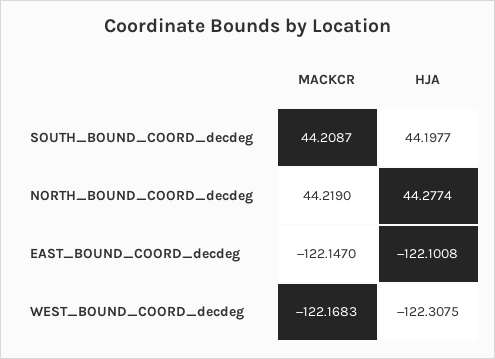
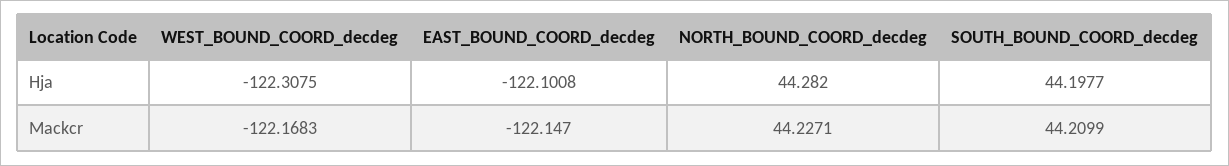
MACKCR, SOUTH_BOUND_COORD_decdeg: 44.2087 -> 44.2099
MACKCR, NORTH_BOUND_COORD_decdeg: 44.219 -> 44.2271
HJA, NORTH_BOUND_COORD_decdeg: 44.2774 -> 44.282

